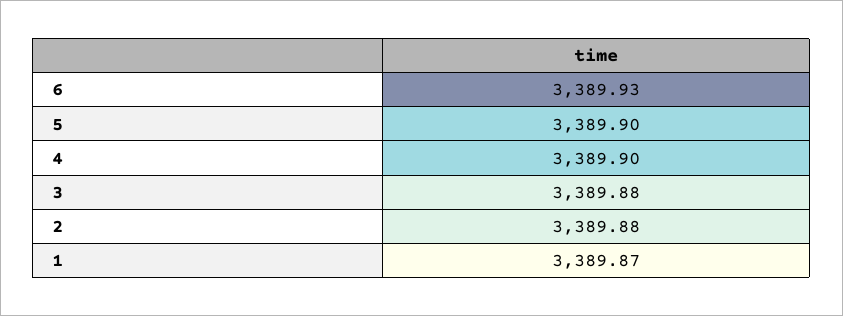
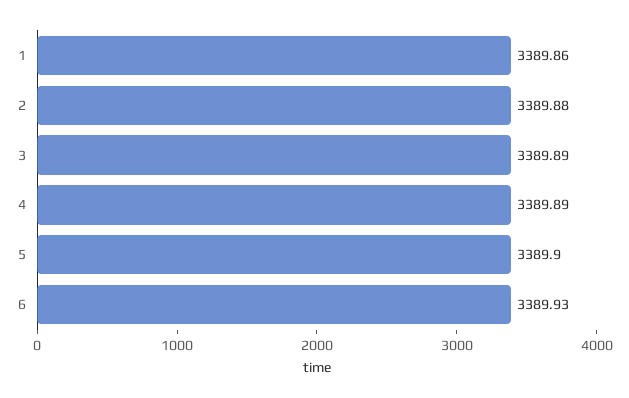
4: 3389.9 -> 3389.89
3: 3389.88 -> 3389.89
1: 3389.87 -> 3389.86

